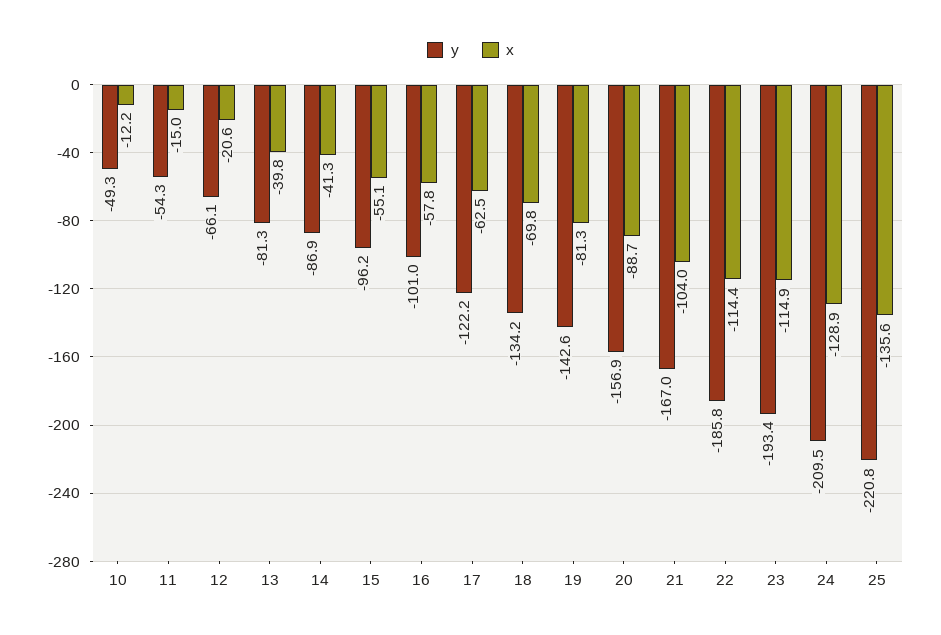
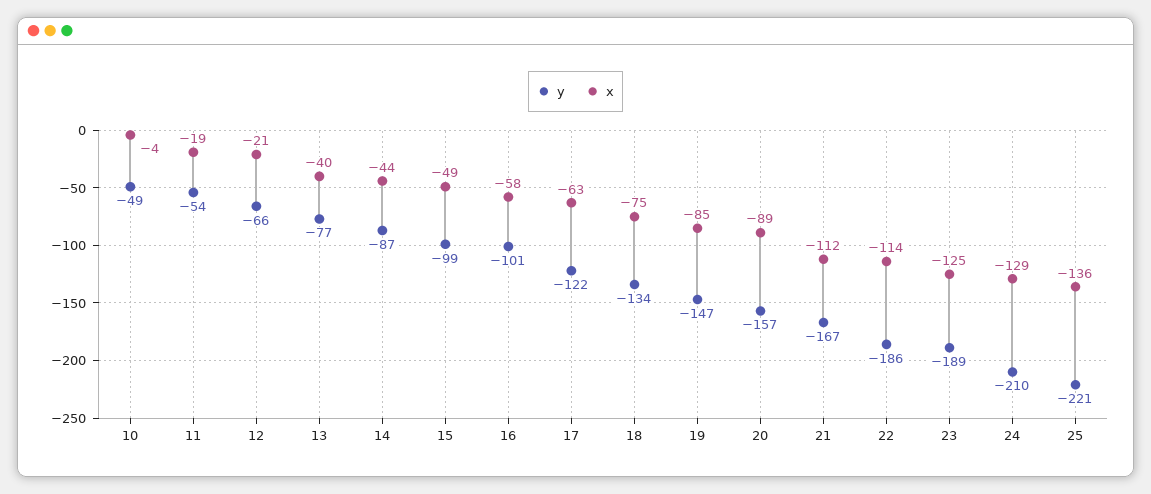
x, 10: -12.2 -> -4
x, 11: -15 -> -19
y, 13: -81.3 -> -77
x, 14: -41.3 -> -44
y, 15: -96.2 -> -99
x, 15: -55.1 -> -49
x, 18: -69.8 -> -75
y, 19: -142.6 -> -147
x, 19: -81.3 -> -85
x, 21: -104 -> -112
y, 23: -193.4 -> -189
x, 23: -114.9 -> -125

